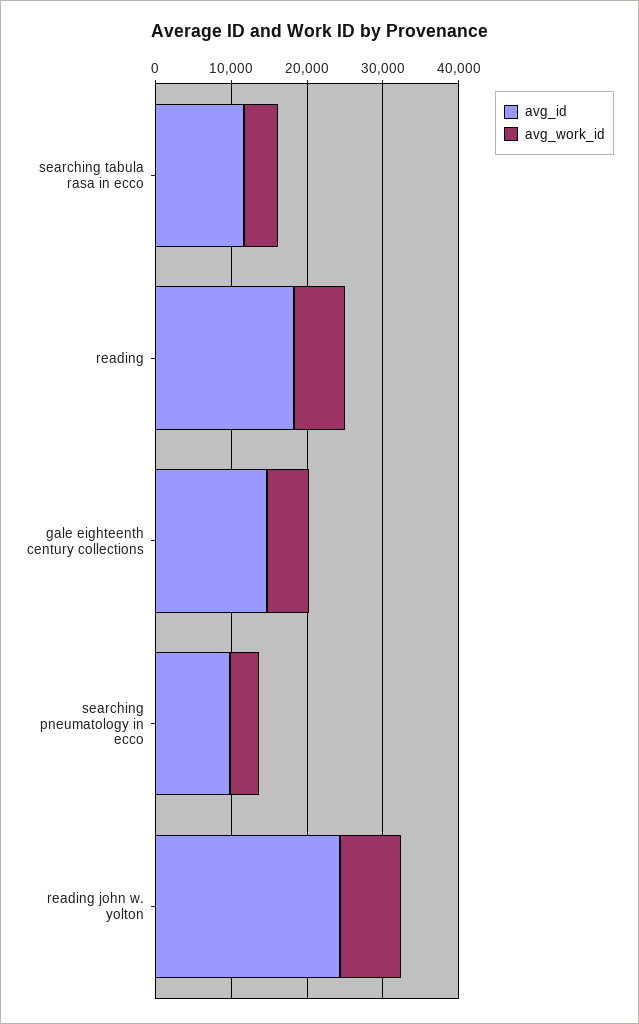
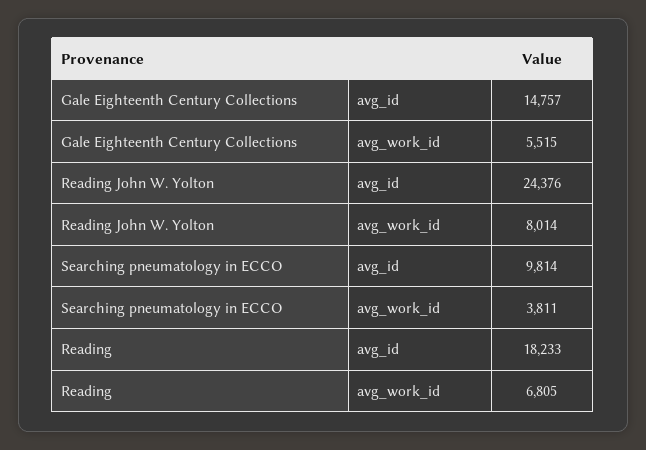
avg_id, searching tabula rasa in ecco: 12000 -> none
avg_work_id, searching tabula rasa in ecco: 4000 -> none

